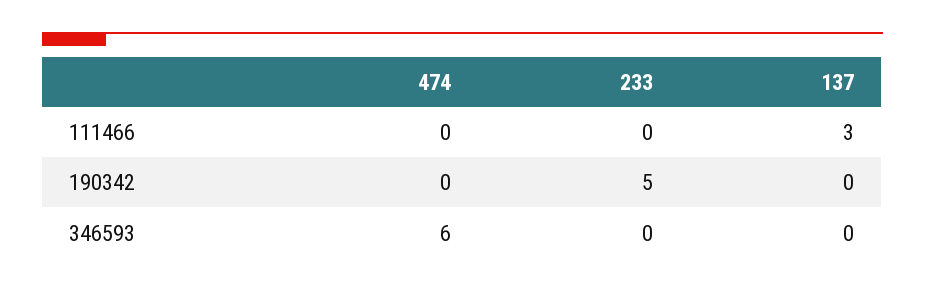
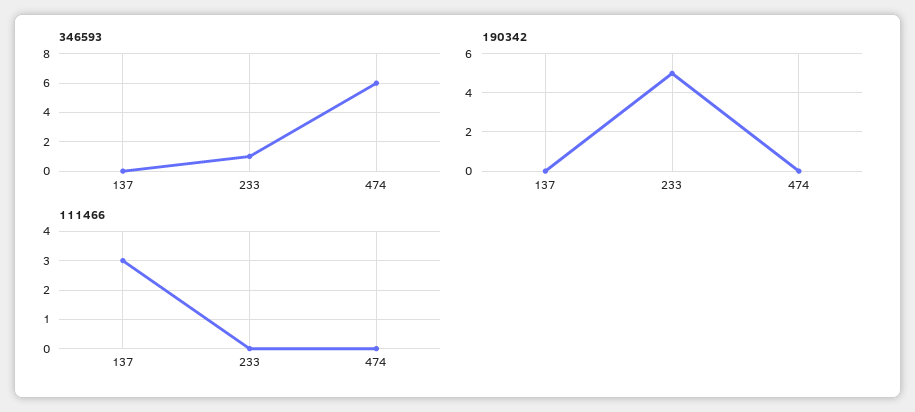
346593, 233: 0 -> 1

